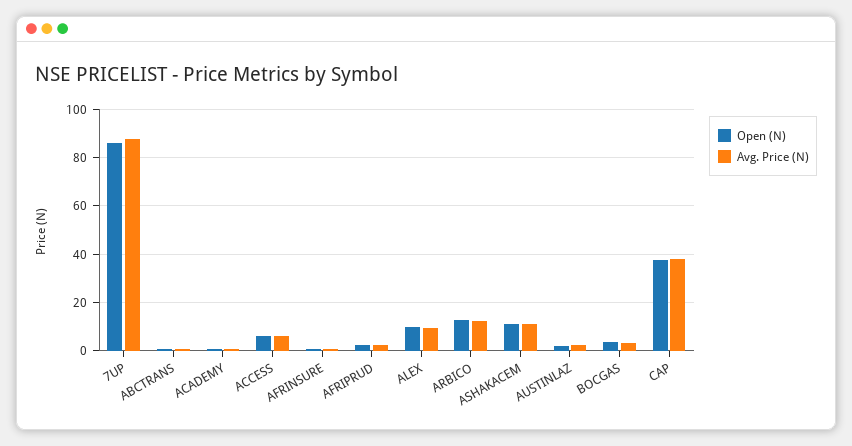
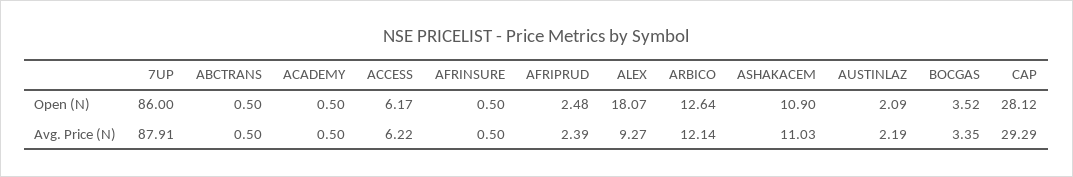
Open (N), ALEX: 10 -> 18.07
Open (N), CAP: 37.5 -> 28.12
Avg. Price (N), CAP: 37.5 -> 29.29

